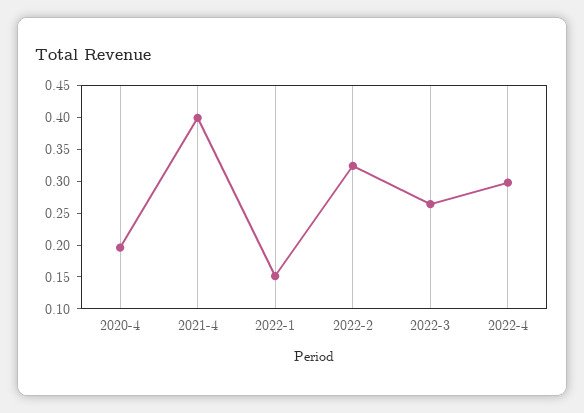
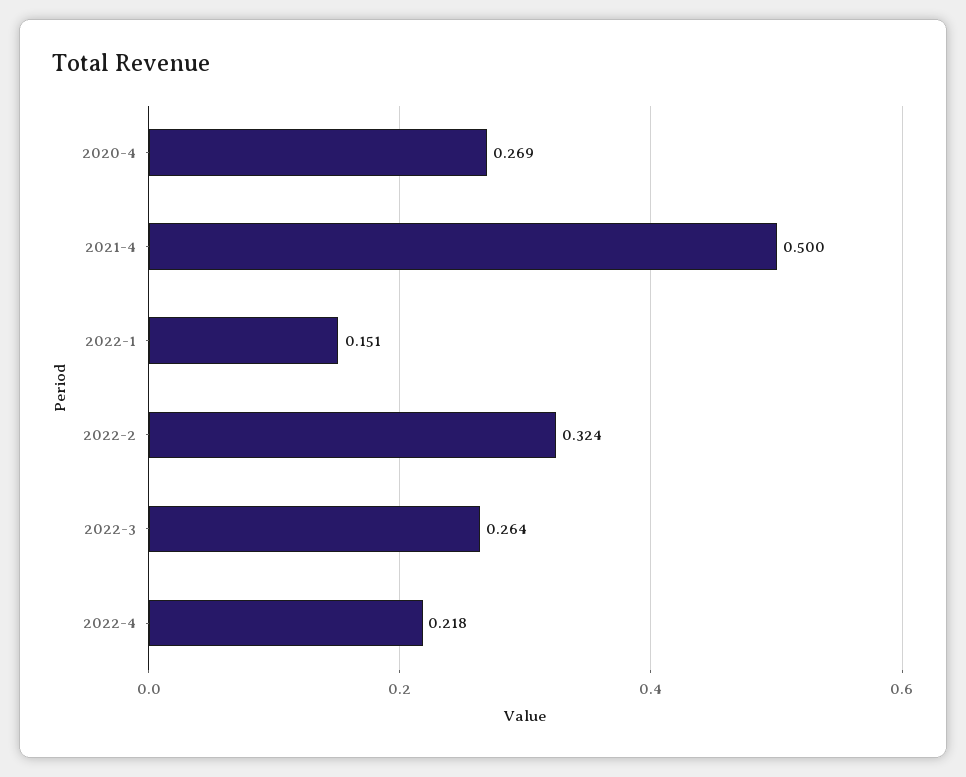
2020-4: 0.2 -> 0.269
2021-4: 0.4 -> 0.5
2022-4: 0.3 -> 0.218

